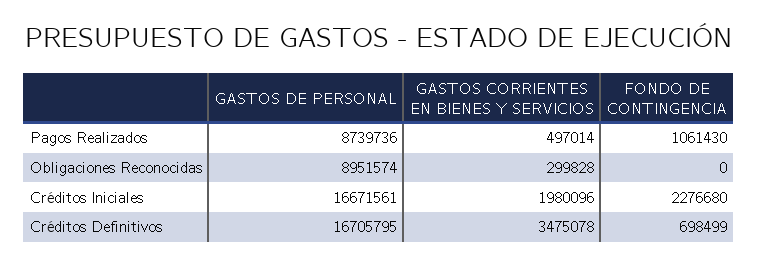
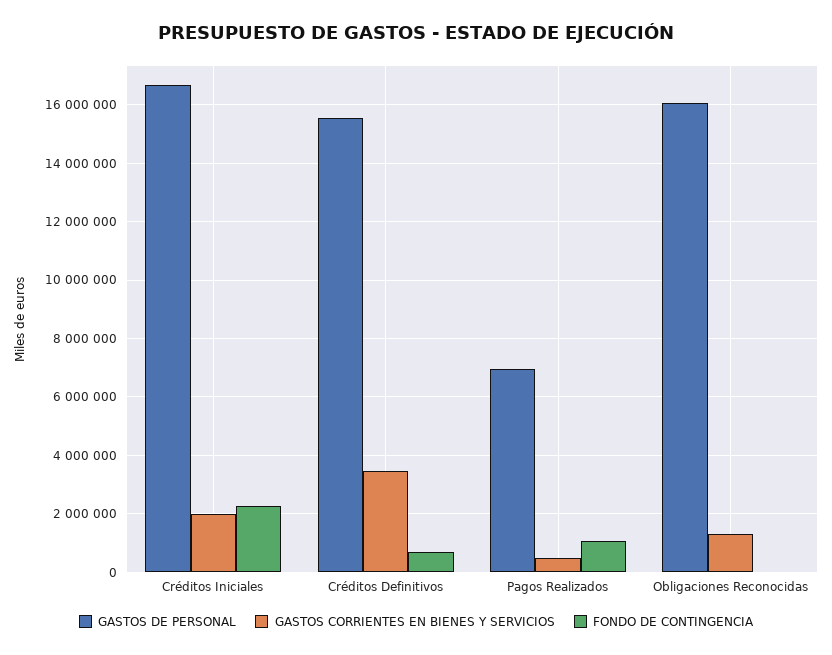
GASTOS DE PERSONAL, Pagos Realizados: 8739736 -> 7000000
GASTOS DE PERSONAL, Obligaciones Reconocidas: 8951574 -> 16000000
GASTOS CORRIENTES EN BIENES Y SERVICIOS, Obligaciones Reconocidas: 299828 -> 1250000
GASTOS DE PERSONAL, Créditos Definitivos: 16705795 -> 15500000

